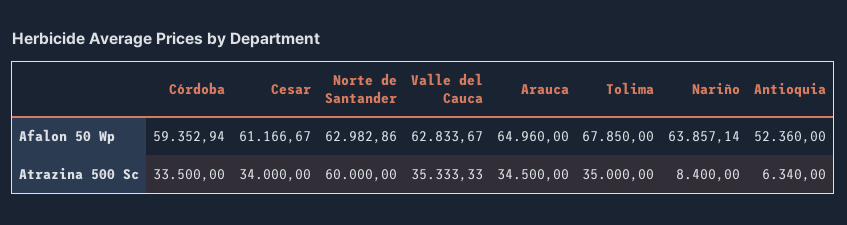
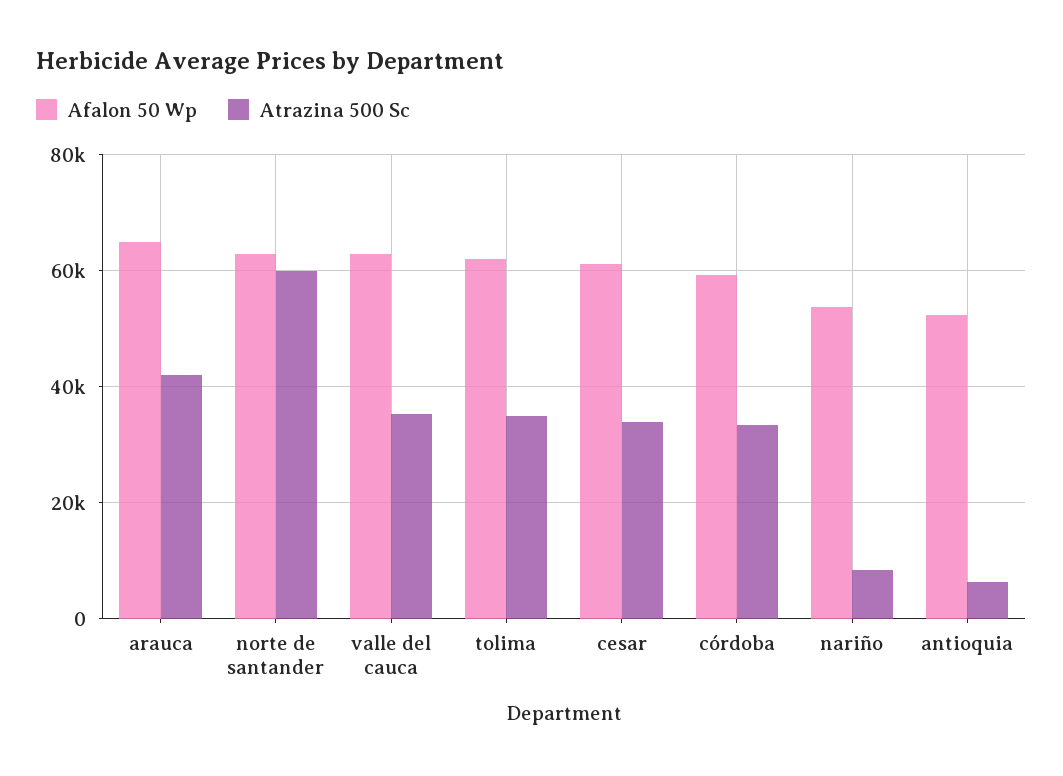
Afalon 50 Wp, Tolima: 67850 -> 62000
Afalon 50 Wp, Nariño: 63857.14 -> 54000
Atrazina 500 Sc, Arauca: 34500 -> 42000

